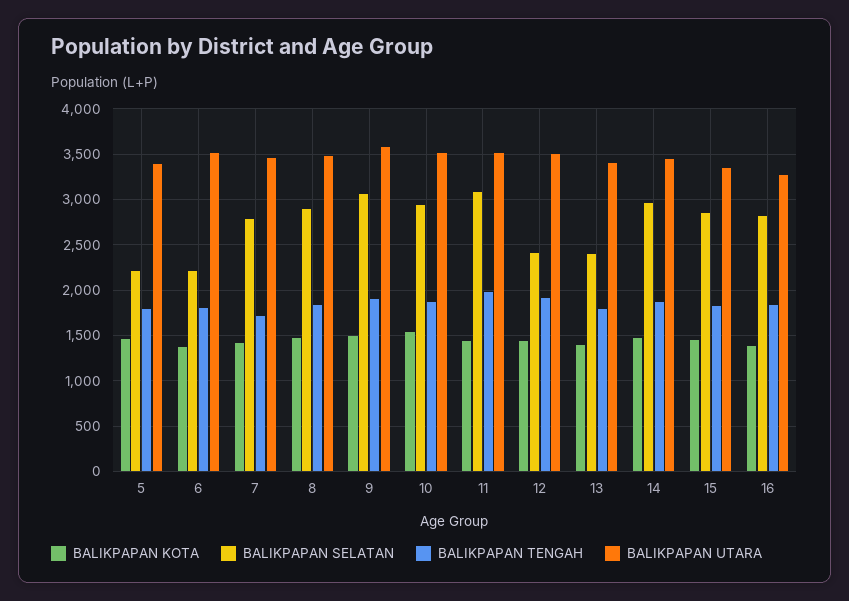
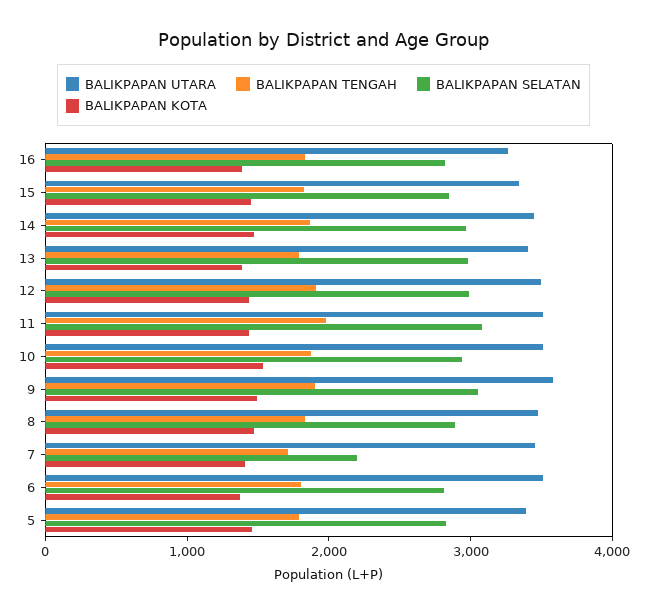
BALIKPAPAN SELATAN, 5: 2200 -> 2800
BALIKPAPAN SELATAN, 6: 2200 -> 2800
BALIKPAPAN SELATAN, 7: 2800 -> 2200
BALIKPAPAN SELATAN, 12: 2400 -> 3000
BALIKPAPAN SELATAN, 13: 2400 -> 3000

